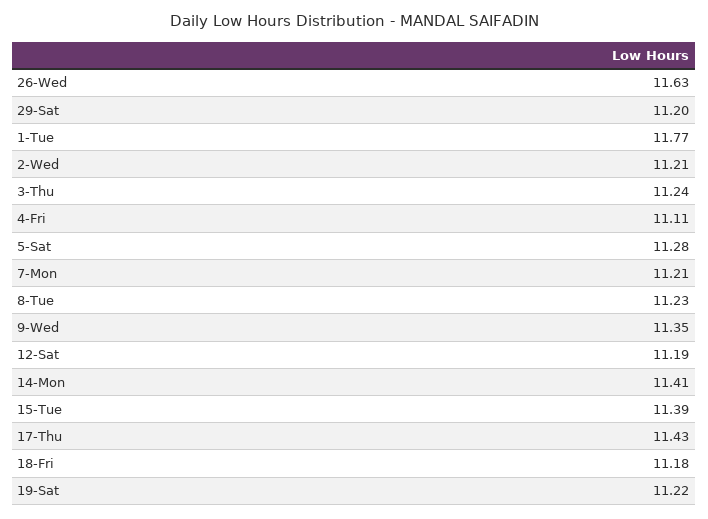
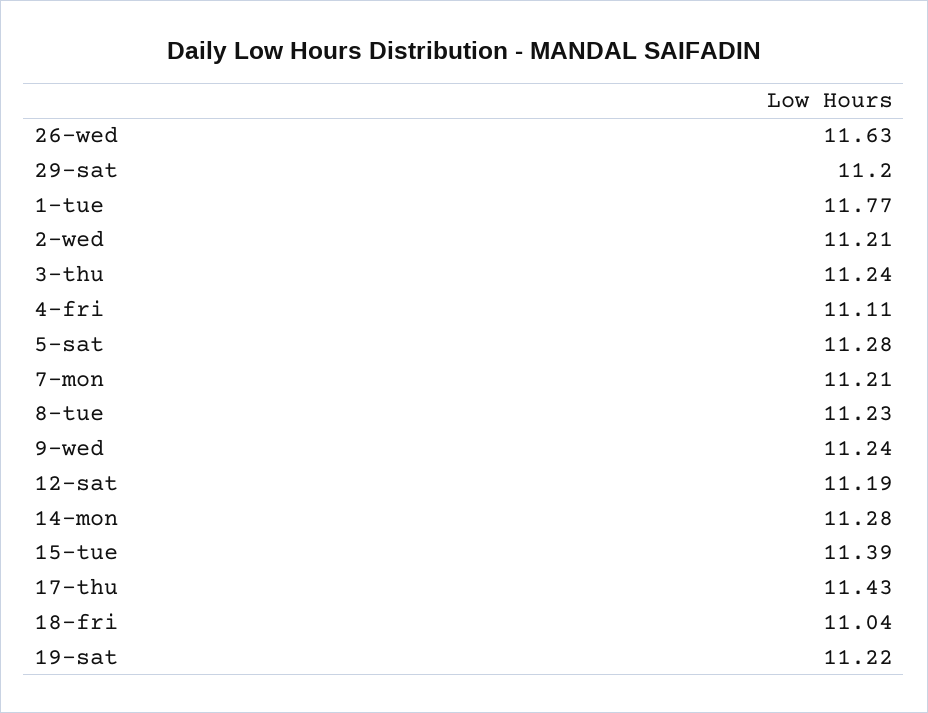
9-Wed: 11.35 -> 11.24
14-Mon: 11.41 -> 11.28
18-Fri: 11.18 -> 11.04

